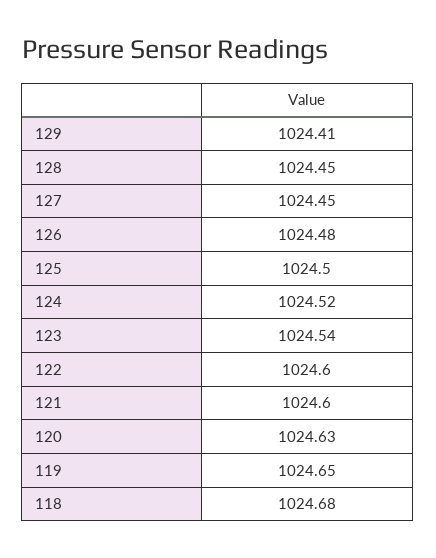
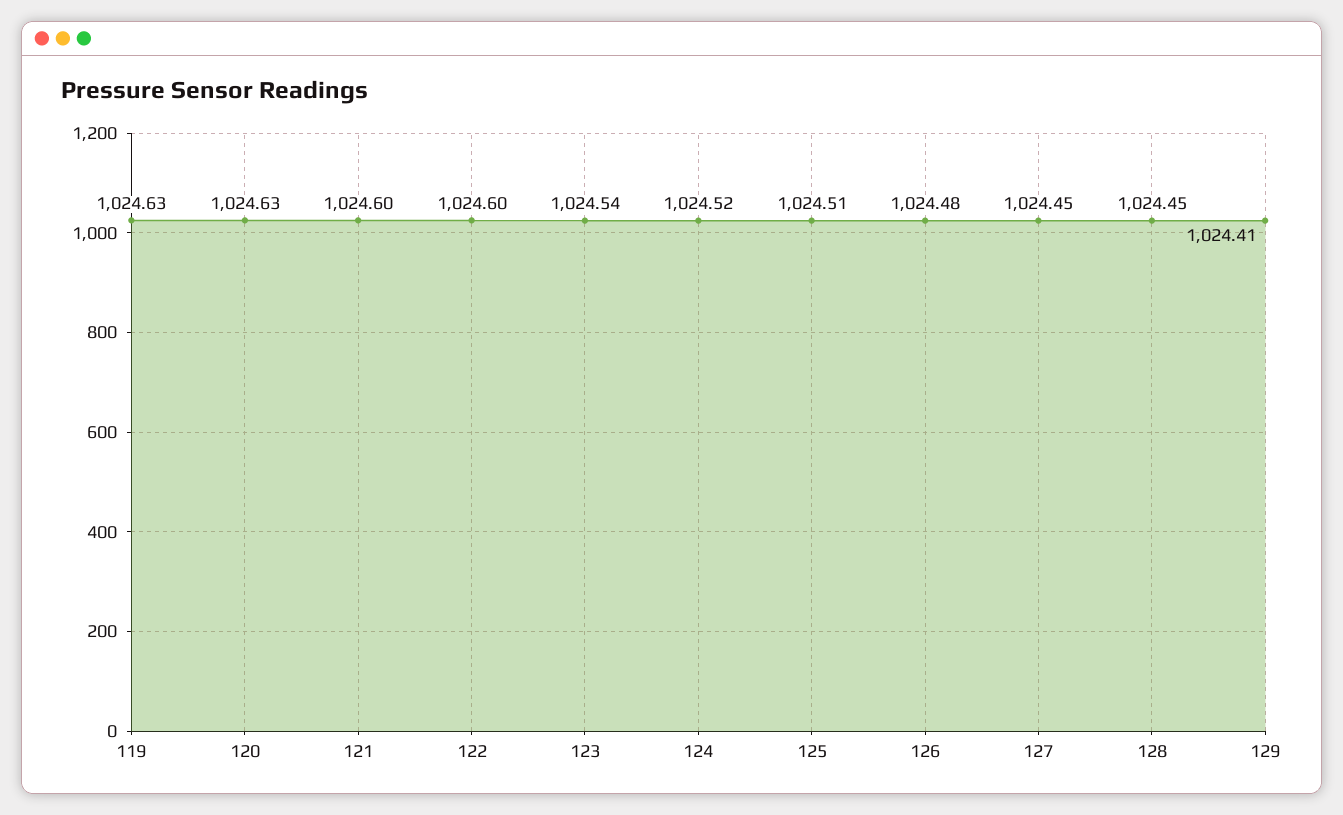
125: 1024.5 -> 1024.51
119: 1024.65 -> 1024.63
118: 1024.68 -> none

